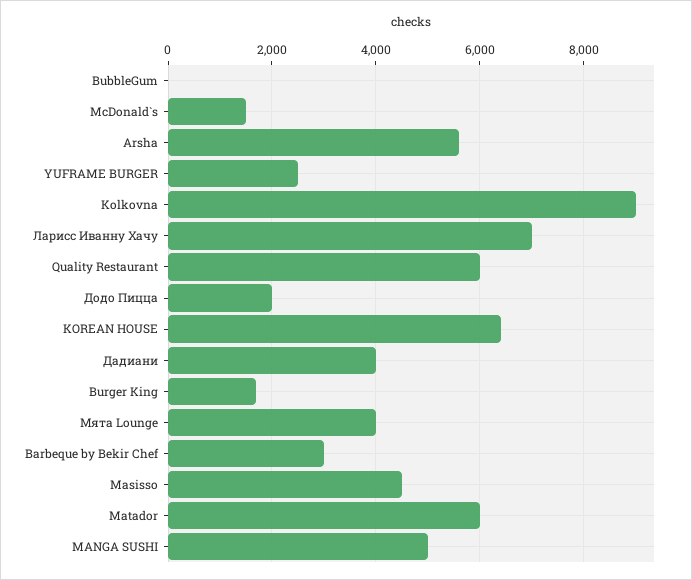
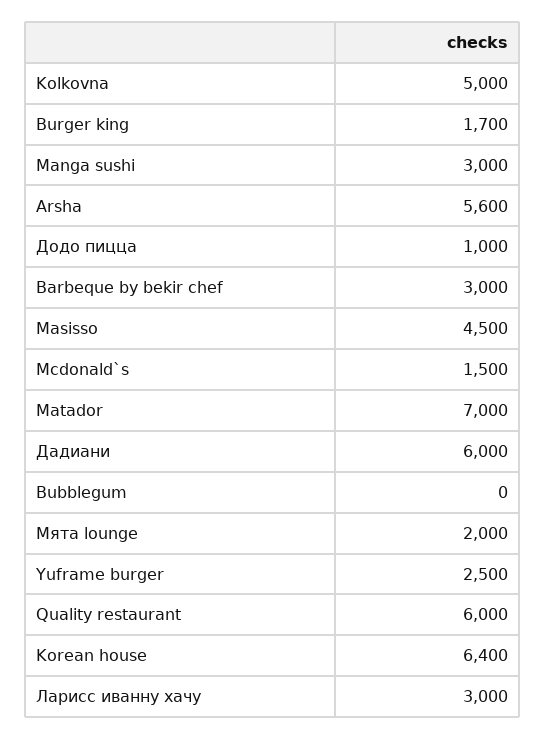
Kolkovna: 9000 -> 5000
Ларисс Иванну Хачу: 7000 -> 3000
Додо Пицца: 2000 -> 1000
Дадиани: 4000 -> 6000
Мята Lounge: 4000 -> 2000
Matador: 6000 -> 7000
MANGA SUSHI: 5000 -> 3000

